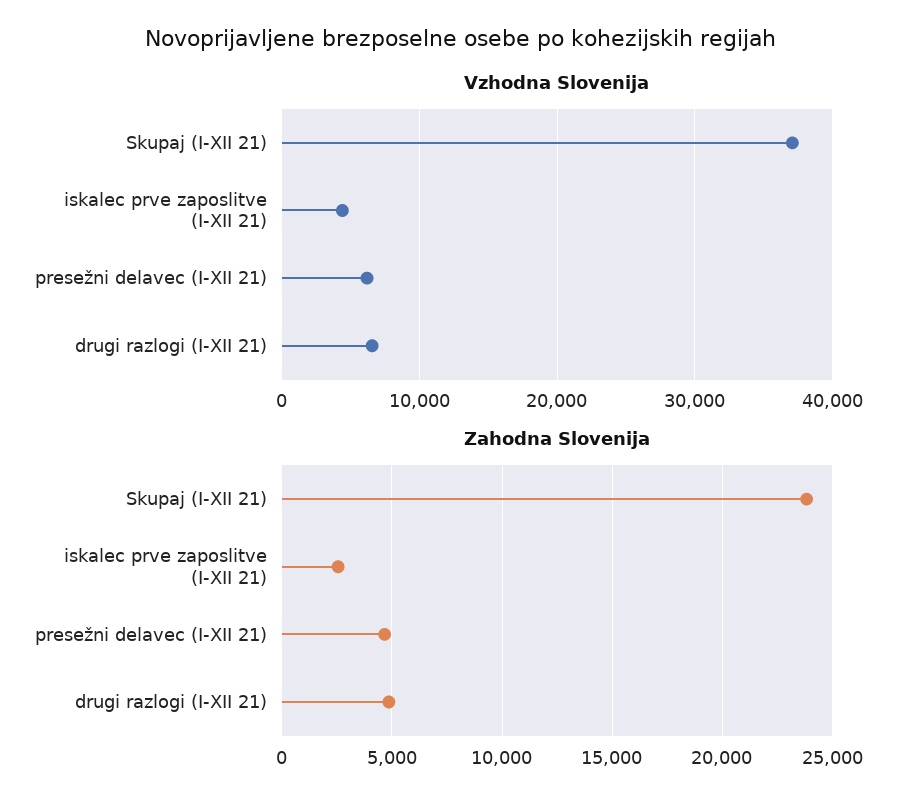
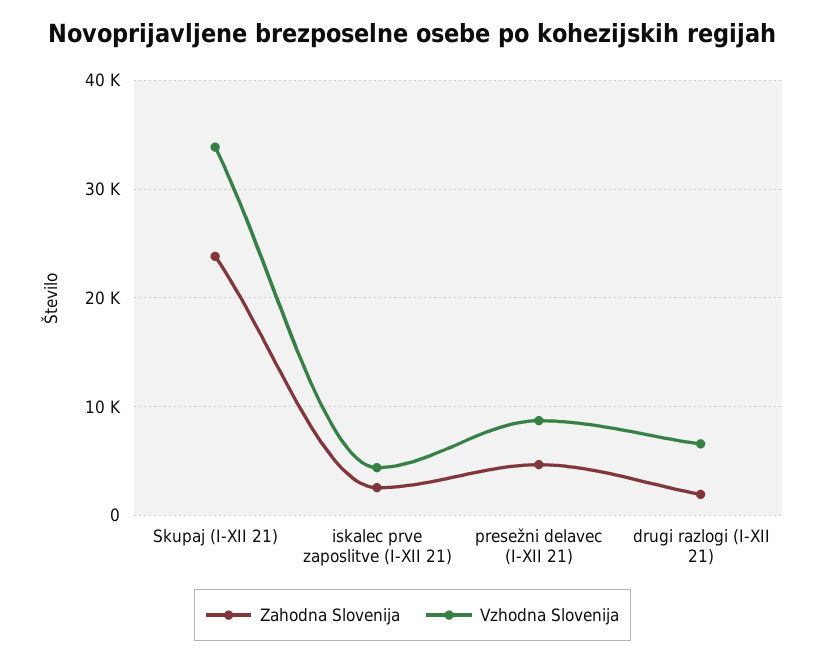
Vzhodna Slovenija, Skupaj (I-XII 21): 37000 -> 34000
Vzhodna Slovenija, presežni delavec (I-XII 21): 6000 -> 9000
Zahodna Slovenija, drugi razlogi (I-XII 21): 5000 -> 2000

